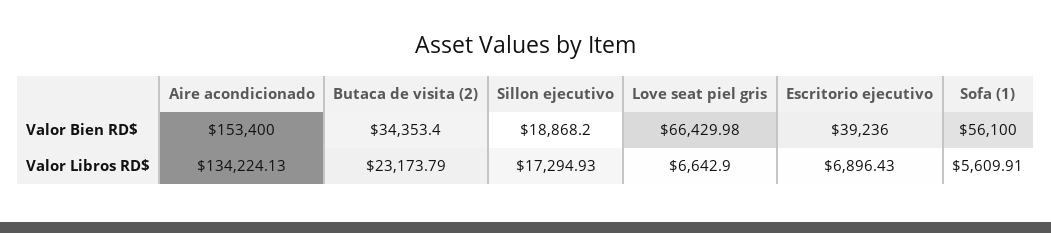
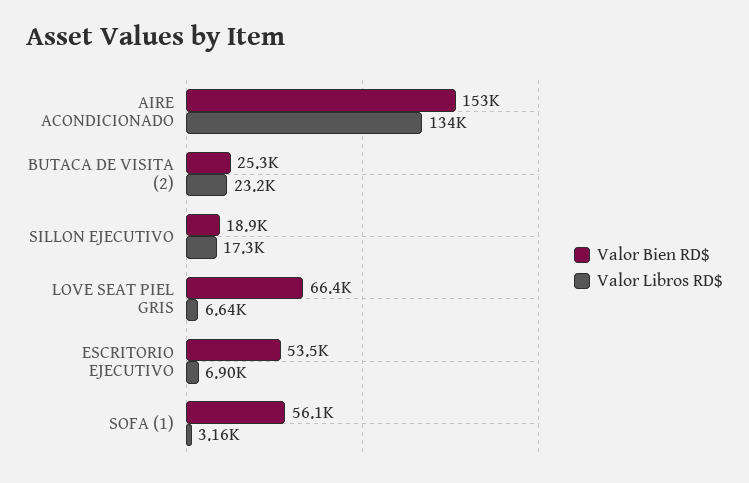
Valor Bien RD$, Butaca de visita (2): 34353.4 -> 25300
Valor Bien RD$, Escritorio ejecutivo: 39236 -> 53500
Valor Libros RD$, Sofa (1): 5609.91 -> 3160

